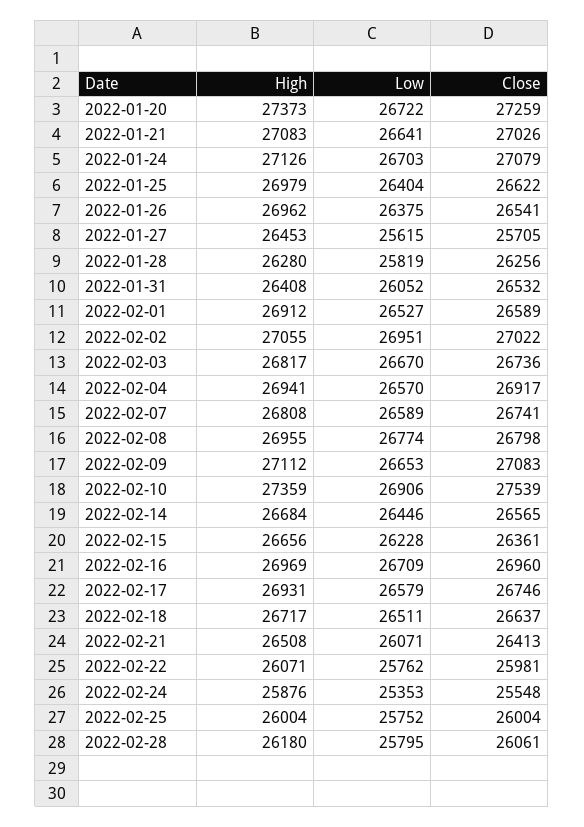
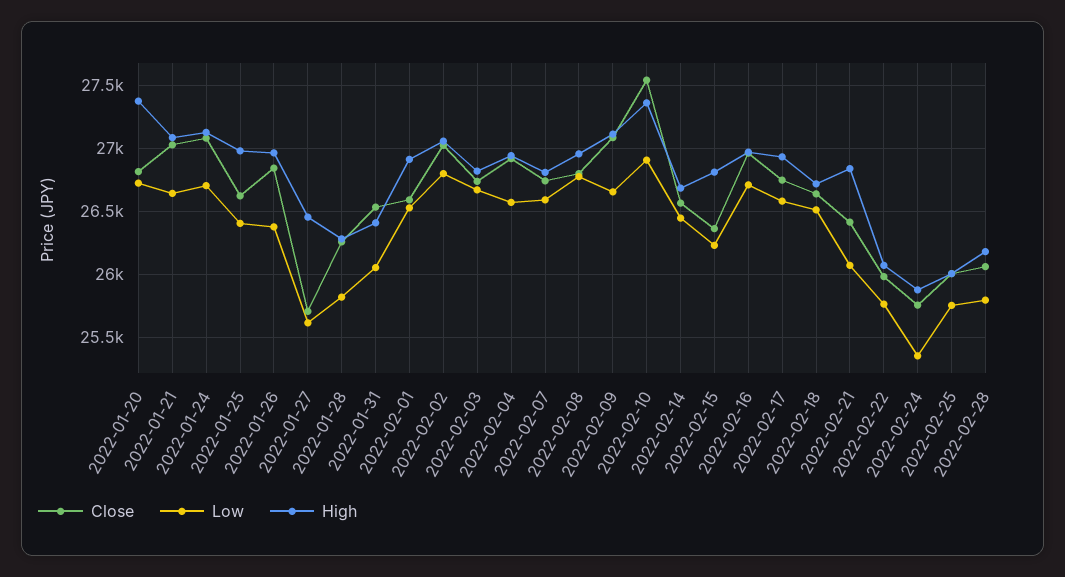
Close, 2022-01-20: 27259 -> 26800
Close, 2022-01-26: 26541 -> 26850
Low, 2022-02-02: 26951 -> 26800
High, 2022-02-15: 26656 -> 26800
High, 2022-02-21: 26508 -> 26850
Close, 2022-02-24: 25548 -> 25750

